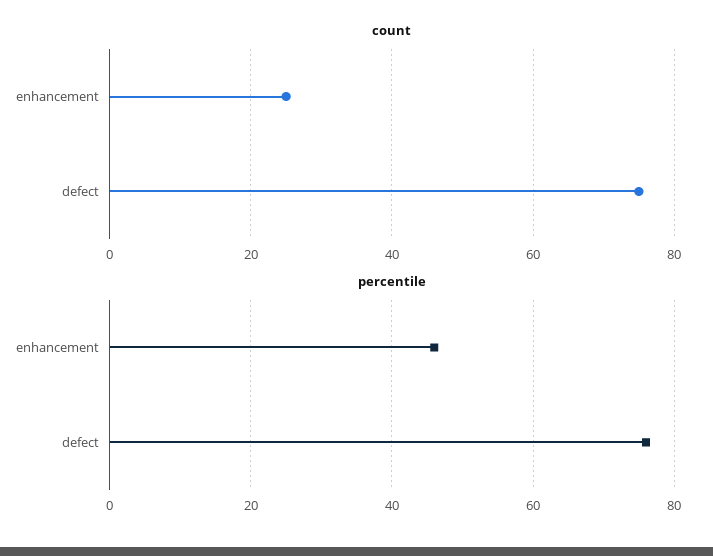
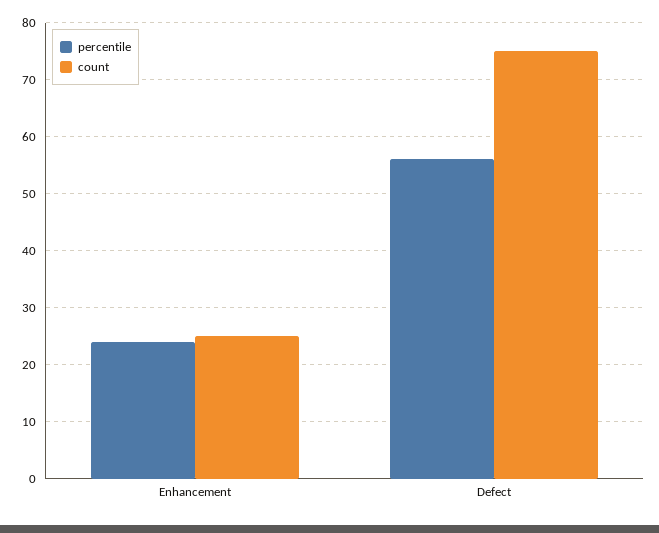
percentile, enhancement: 45 -> 25
percentile, defect: 75 -> 55

